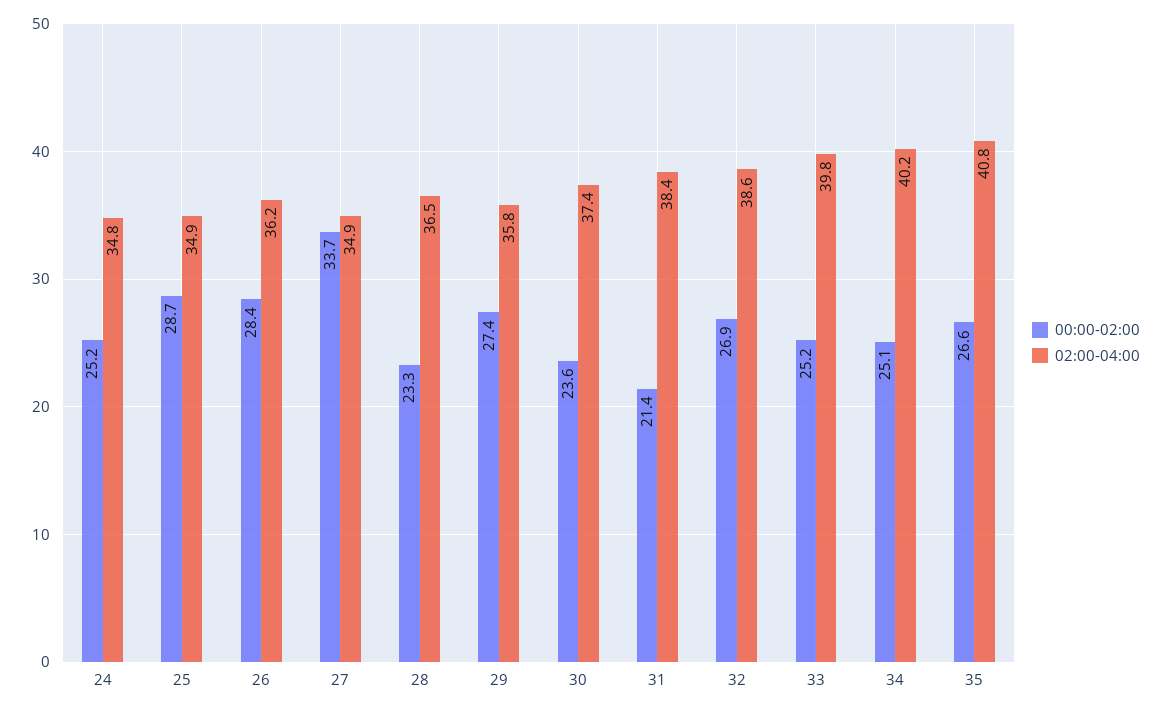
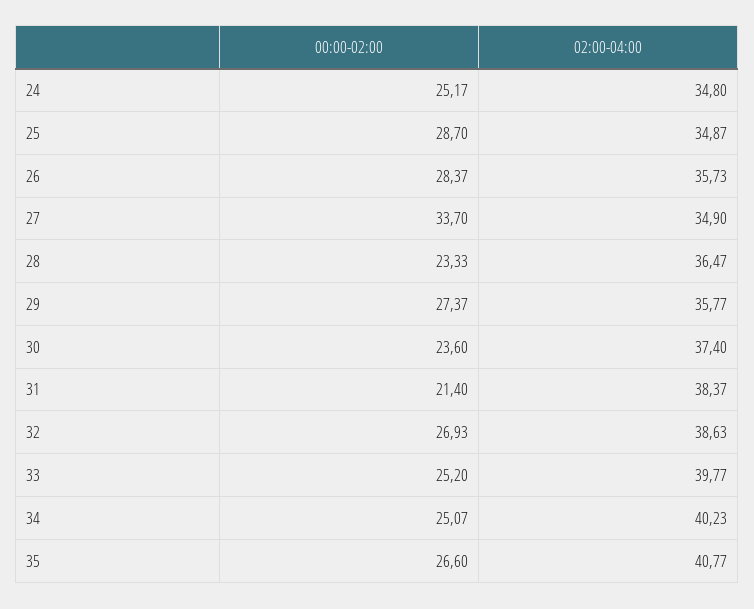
02:00-04:00, 26: 36.2 -> 35.73

